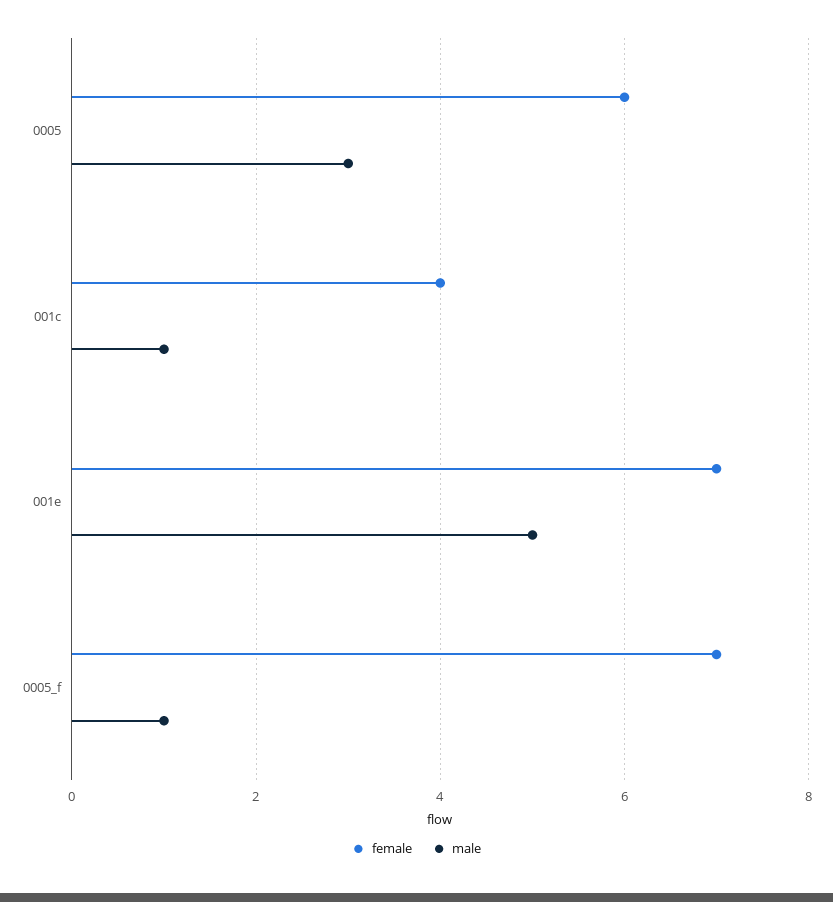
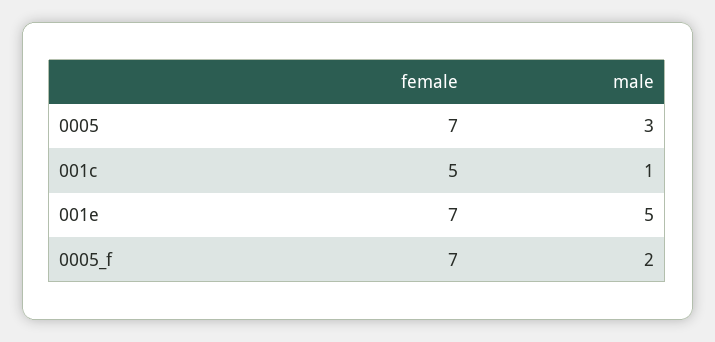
female, 0005: 6 -> 7
female, 001c: 4 -> 5
male, 0005_f: 1 -> 2

